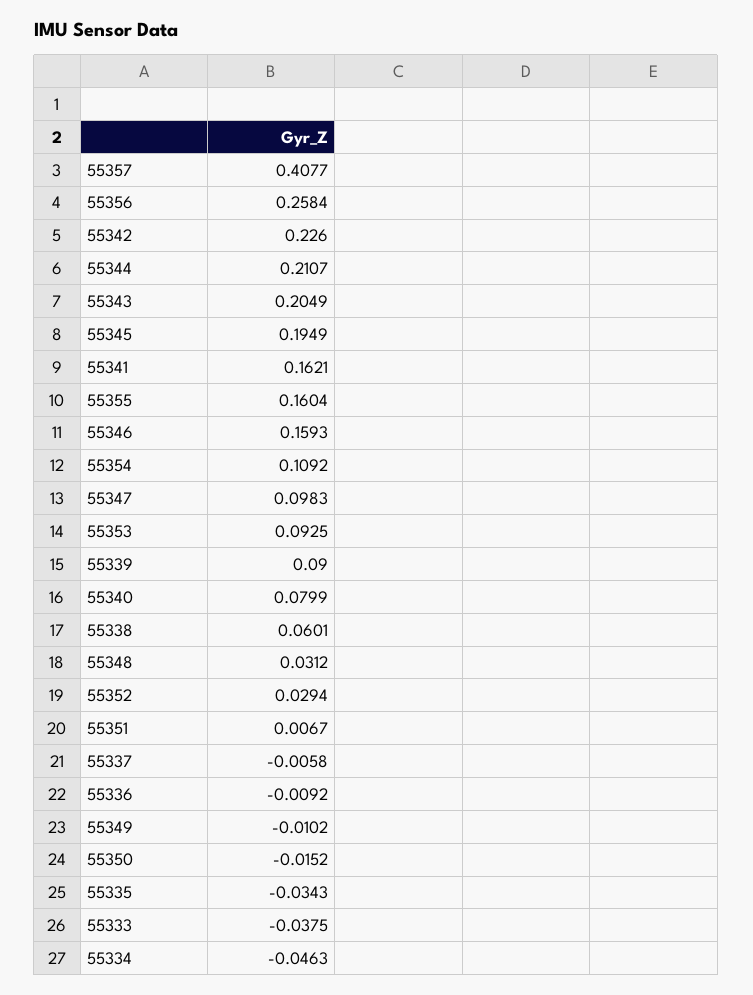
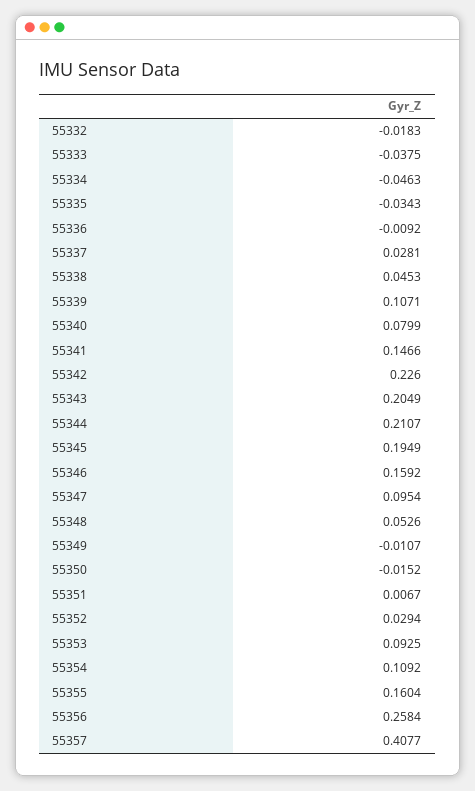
55341: 0.1621 -> 0.1466
55346: 0.1593 -> 0.1592
55347: 0.0983 -> 0.0954
55339: 0.09 -> 0.1071
55338: 0.0601 -> 0.0453
55348: 0.0312 -> 0.0526
55337: -0.0058 -> 0.0281
55349: -0.0102 -> -0.0107
55332: none -> -0.0183

